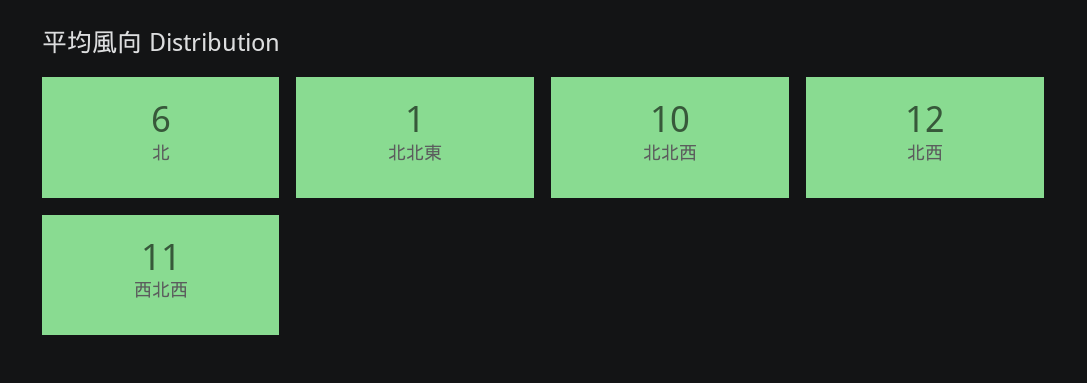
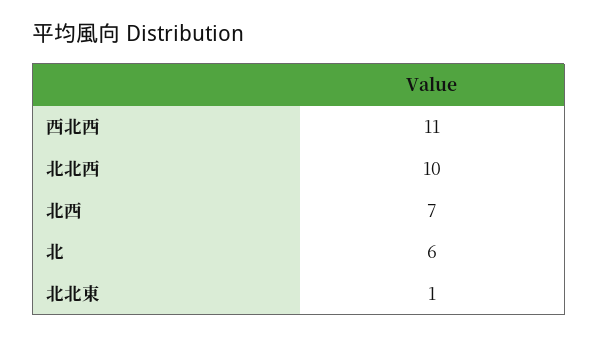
北西: 12 -> 7

